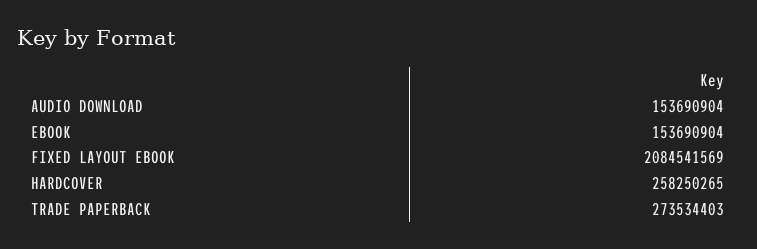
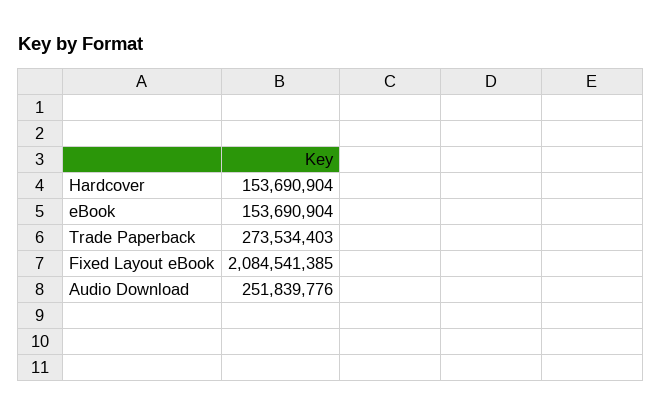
AUDIO DOWNLOAD: 153690904 -> 251839776
FIXED LAYOUT EBOOK: 2084541569 -> 2084541385
HARDCOVER: 258250265 -> 153690904

